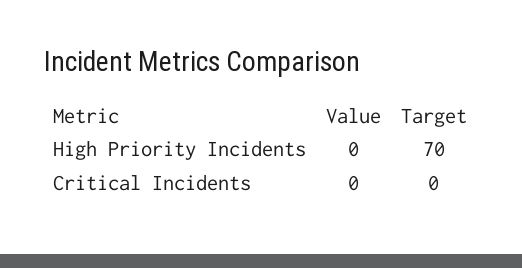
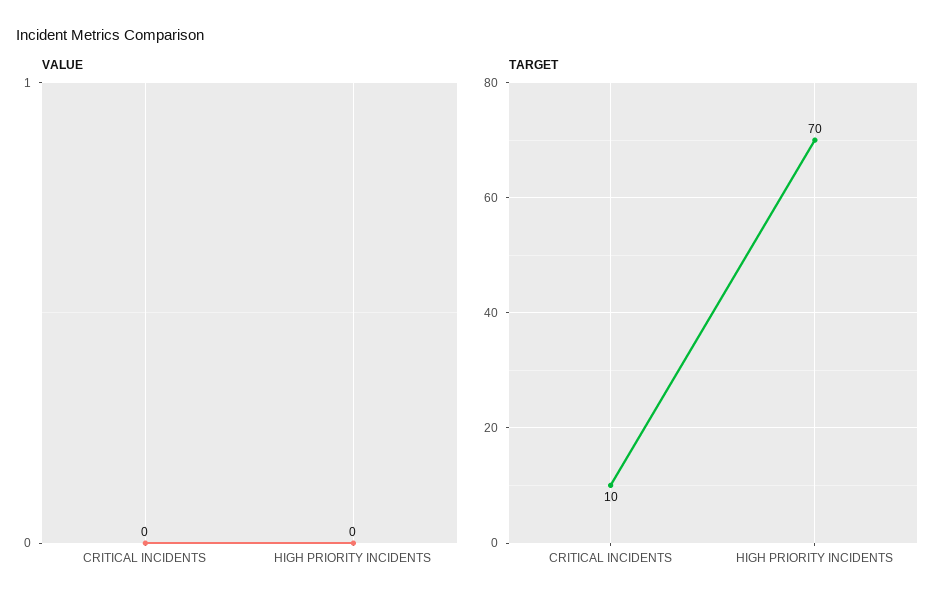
Target, Critical Incidents: 0 -> 10

